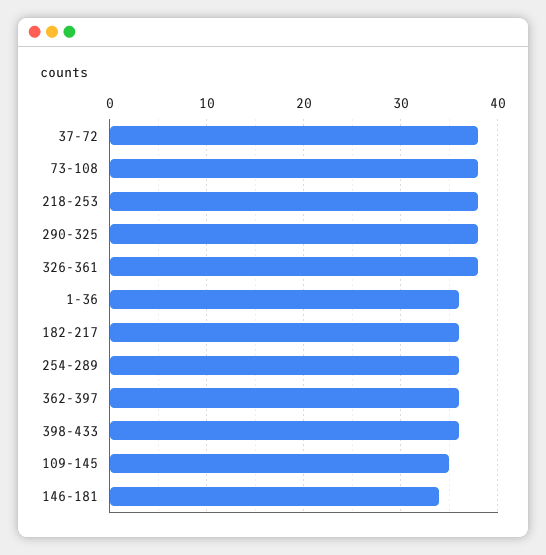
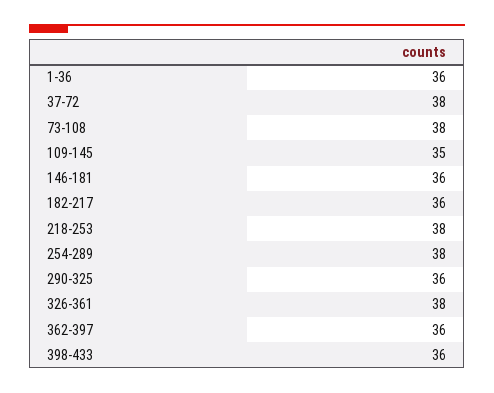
290-325: 38 -> 36
254-289: 36 -> 38
146-181: 34 -> 36

